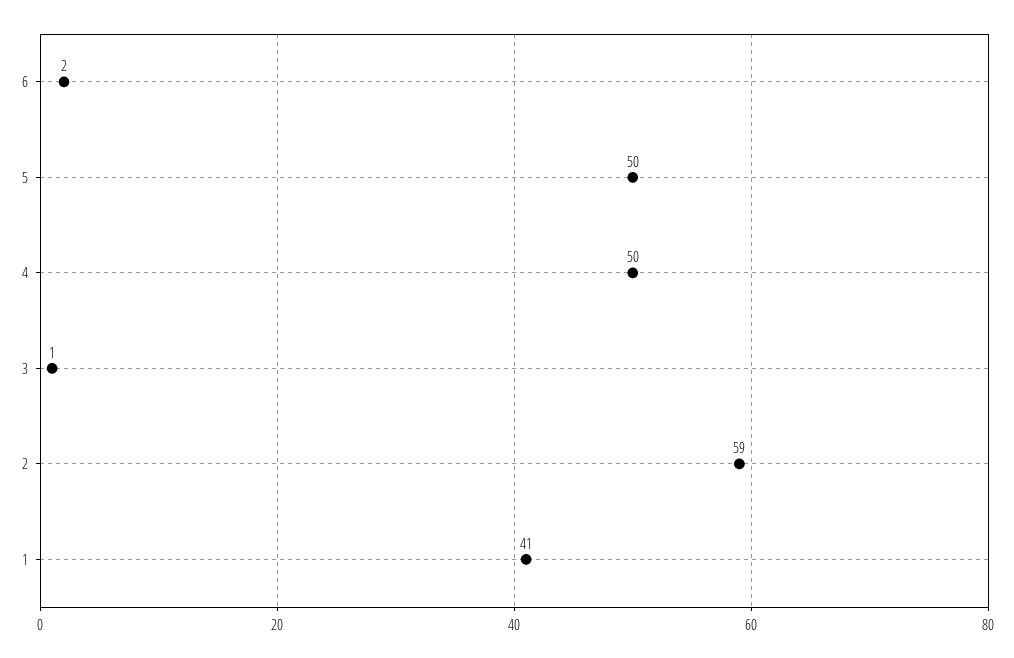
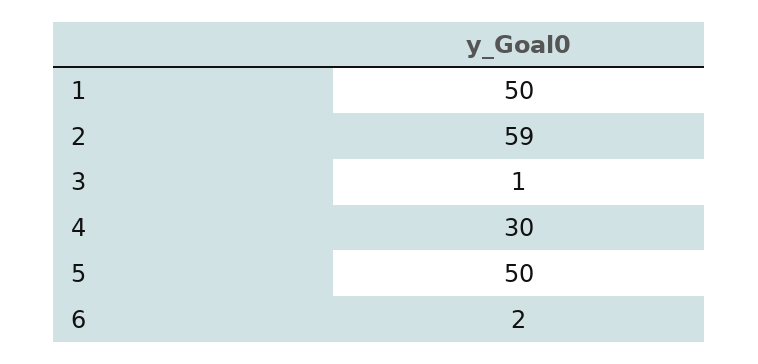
4: 50 -> 30
1: 41 -> 50

